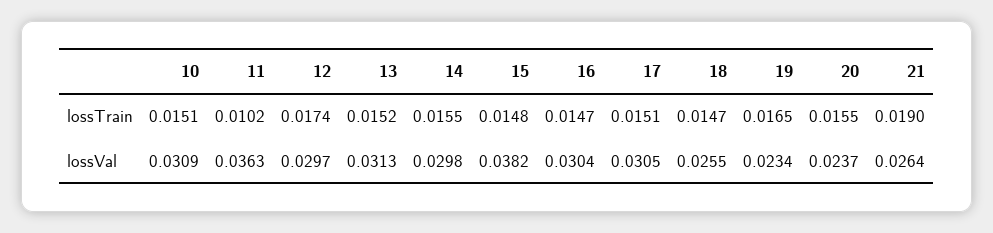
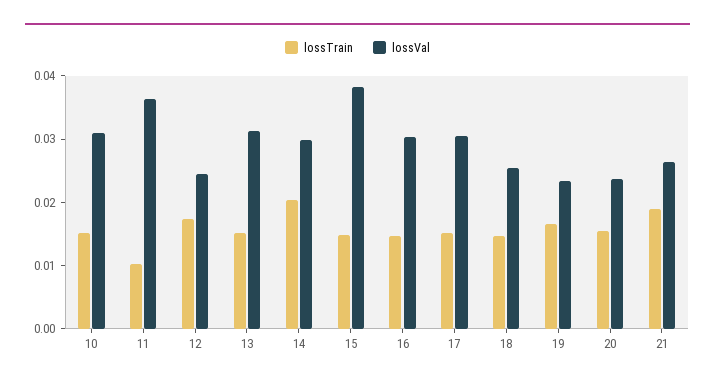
lossTrain, 14: 0.0155 -> 0.02
lossVal, 12: 0.0297 -> 0.024

